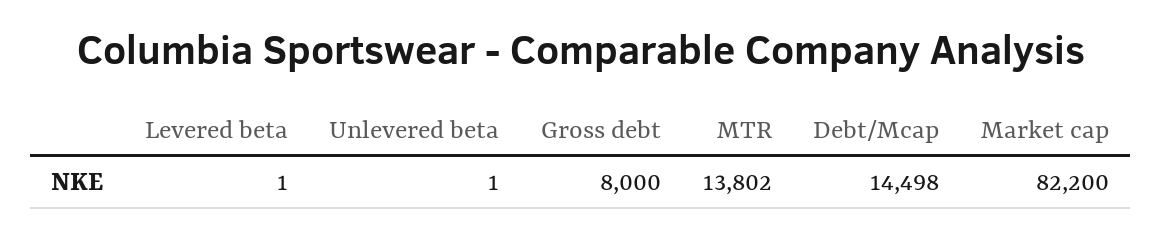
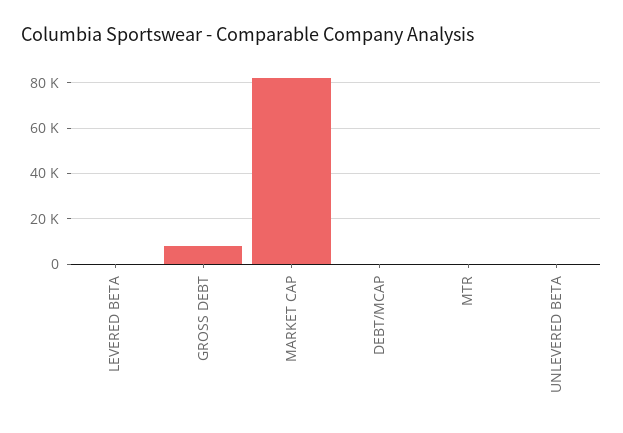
MTR: 13802 -> 0
Debt/Mcap: 14498 -> 0

